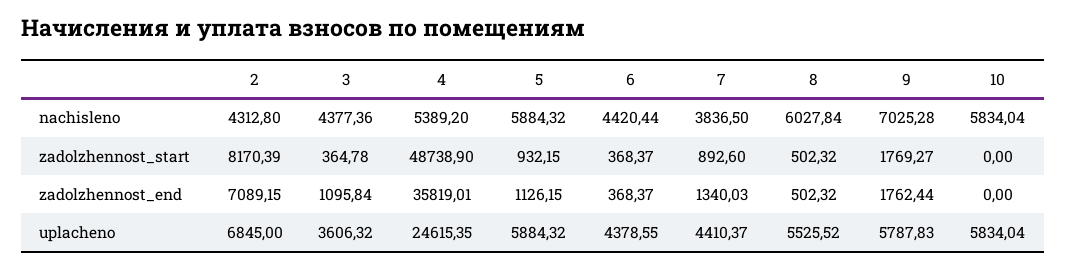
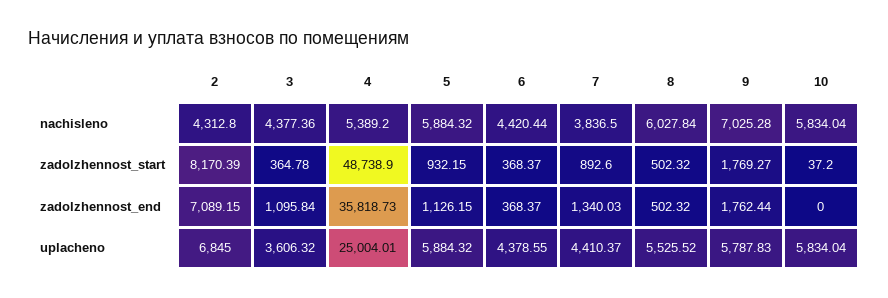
10, zadolzhennost_start: 0 -> 37.2
4, zadolzhennost_end: 35819.01 -> 35818.73
4, uplacheno: 24615.35 -> 25004.01

